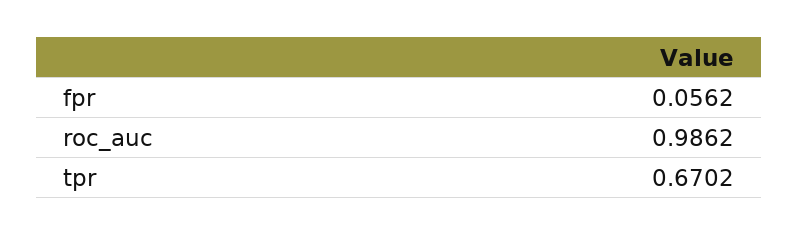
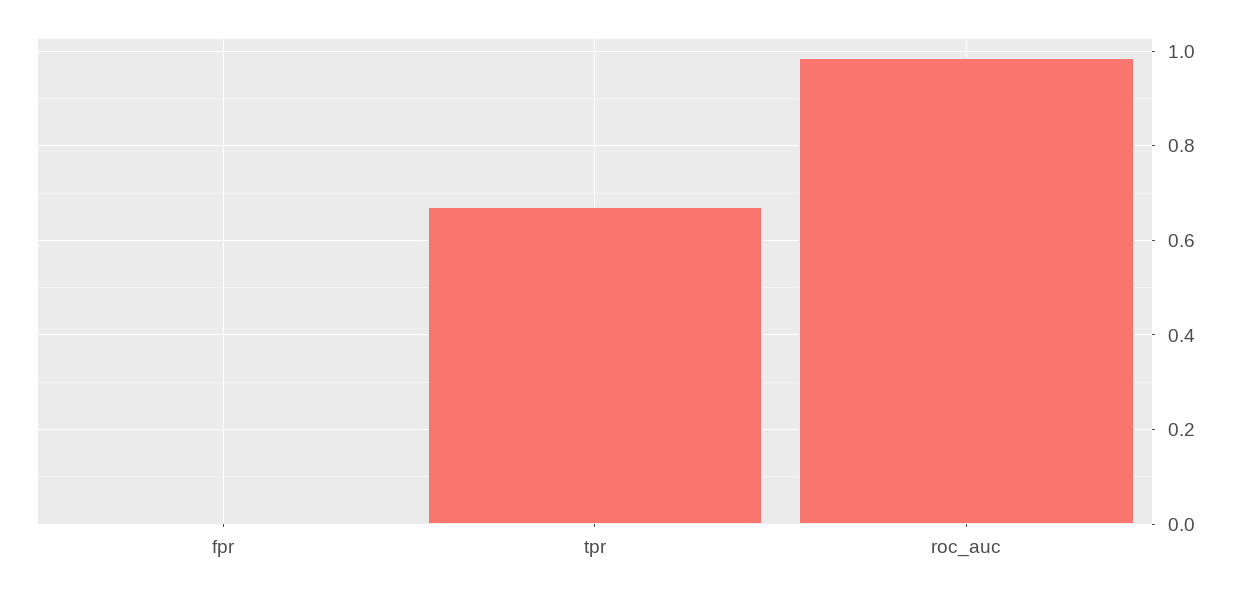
fpr: 0.0562 -> 0

